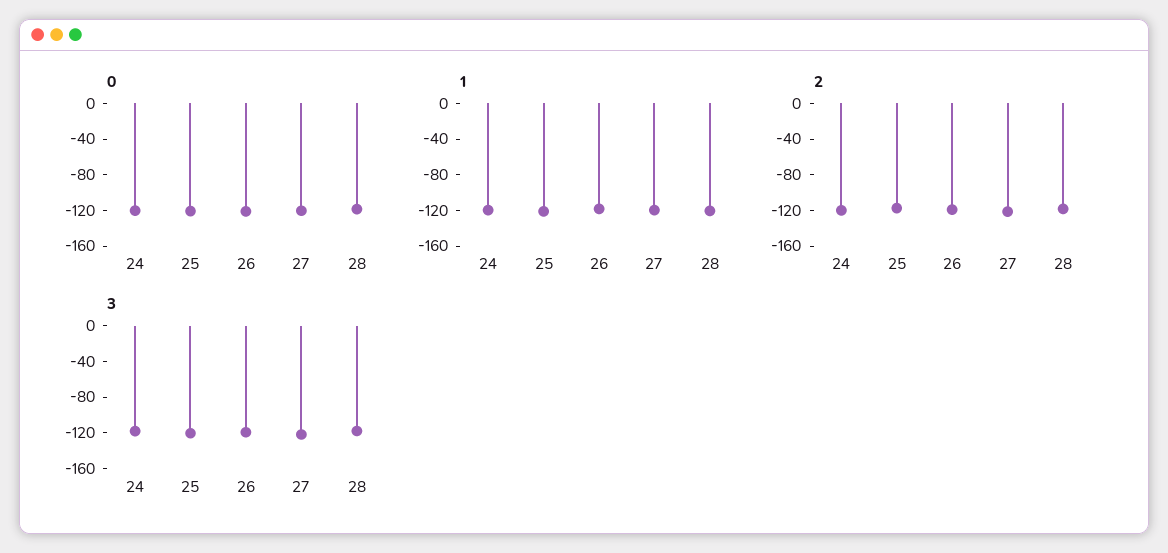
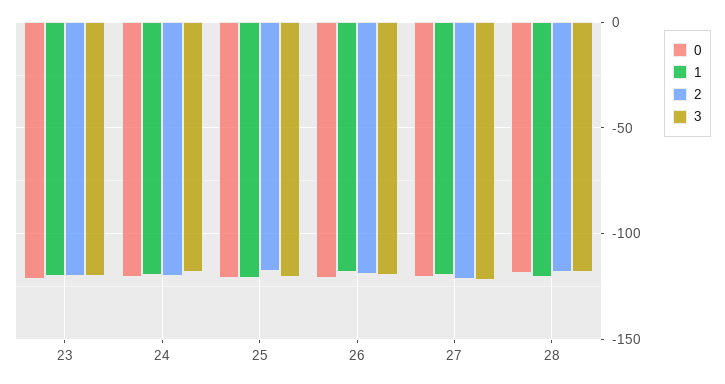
0, 23: none -> -120
1, 23: none -> -120
2, 23: none -> -120
3, 23: none -> -120

